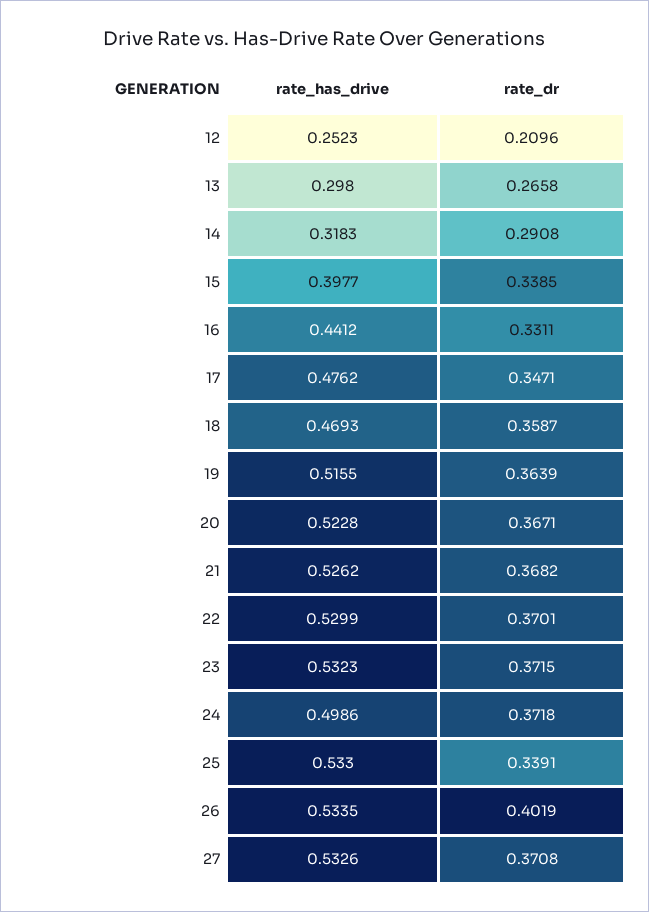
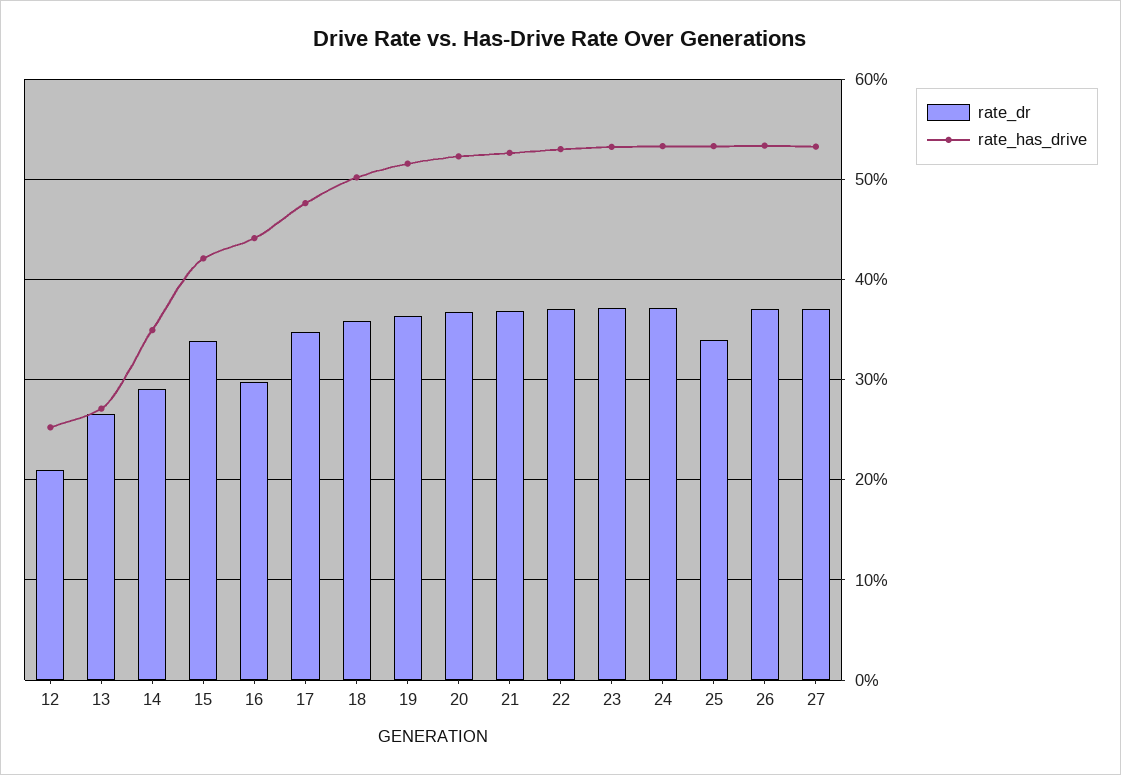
rate_has_drive, 13: 0.298 -> 0.27
rate_has_drive, 14: 0.3183 -> 0.35
rate_has_drive, 15: 0.3977 -> 0.42
rate_dr, 16: 0.3311 -> 0.3
rate_has_drive, 18: 0.4693 -> 0.5
rate_has_drive, 24: 0.4986 -> 0.53
rate_dr, 26: 0.4019 -> 0.37

